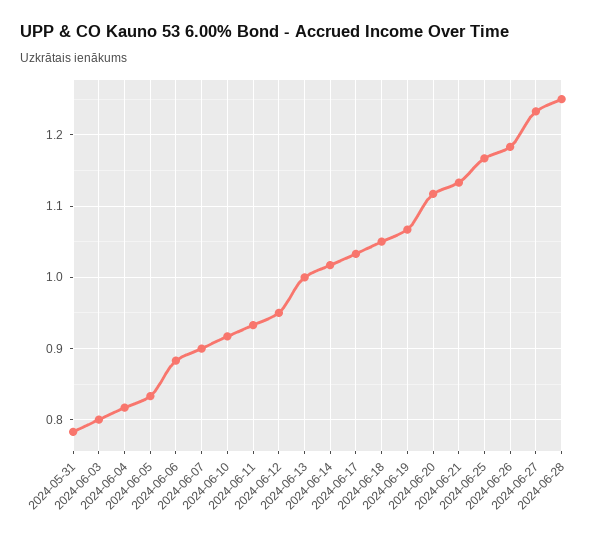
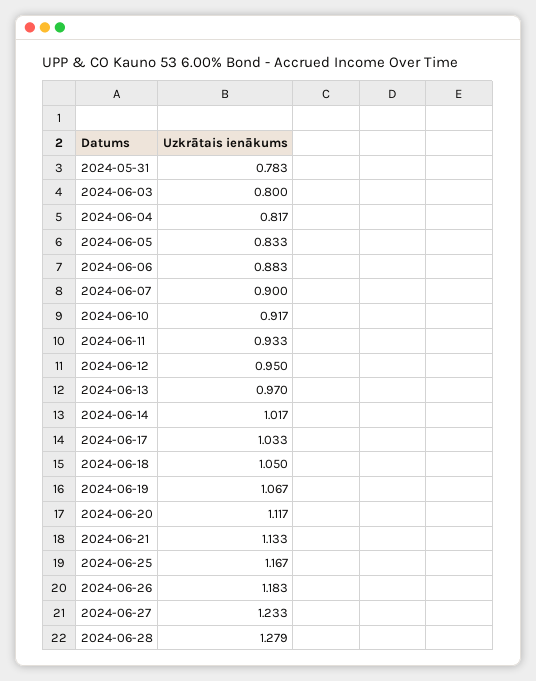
2024-06-13: 1 -> 0.97
2024-06-28: 1.25 -> 1.279

